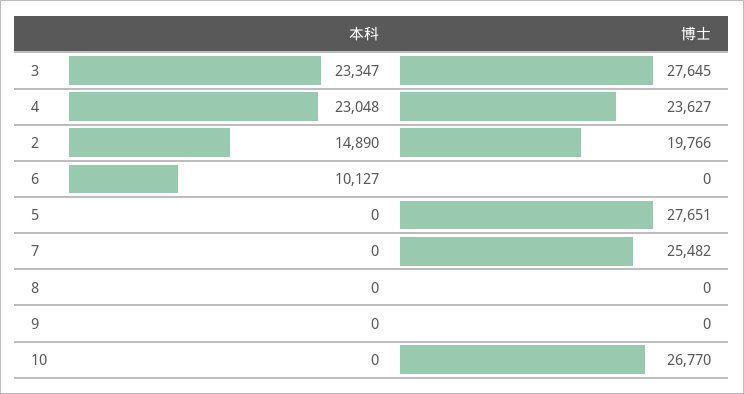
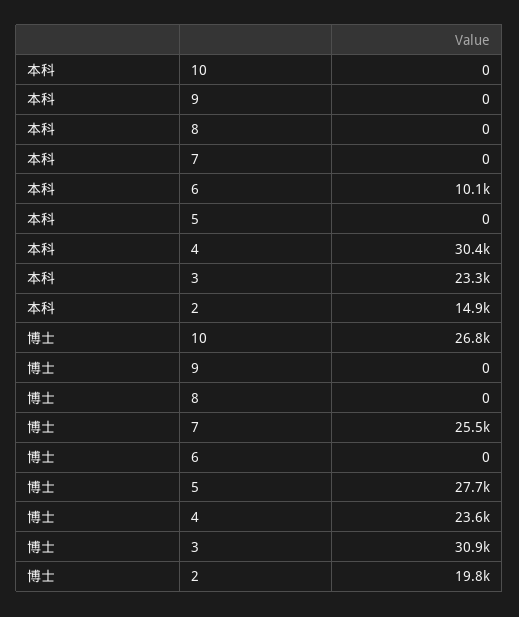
博士, 3: 27645 -> 30900
本科, 4: 23048 -> 30400

